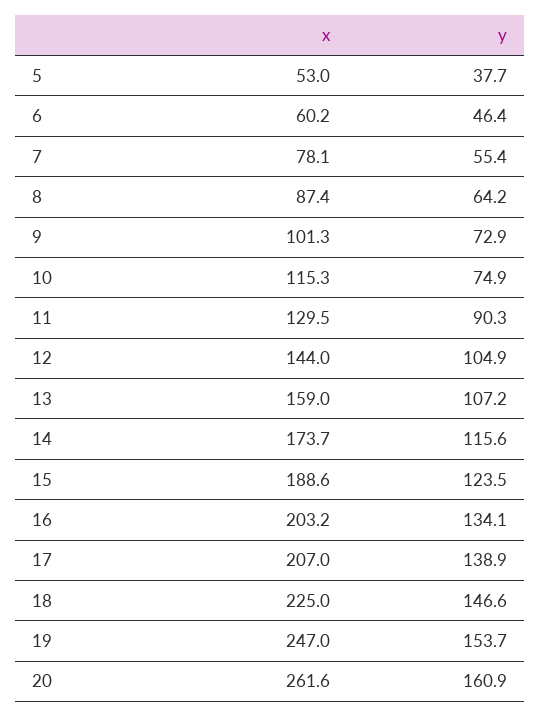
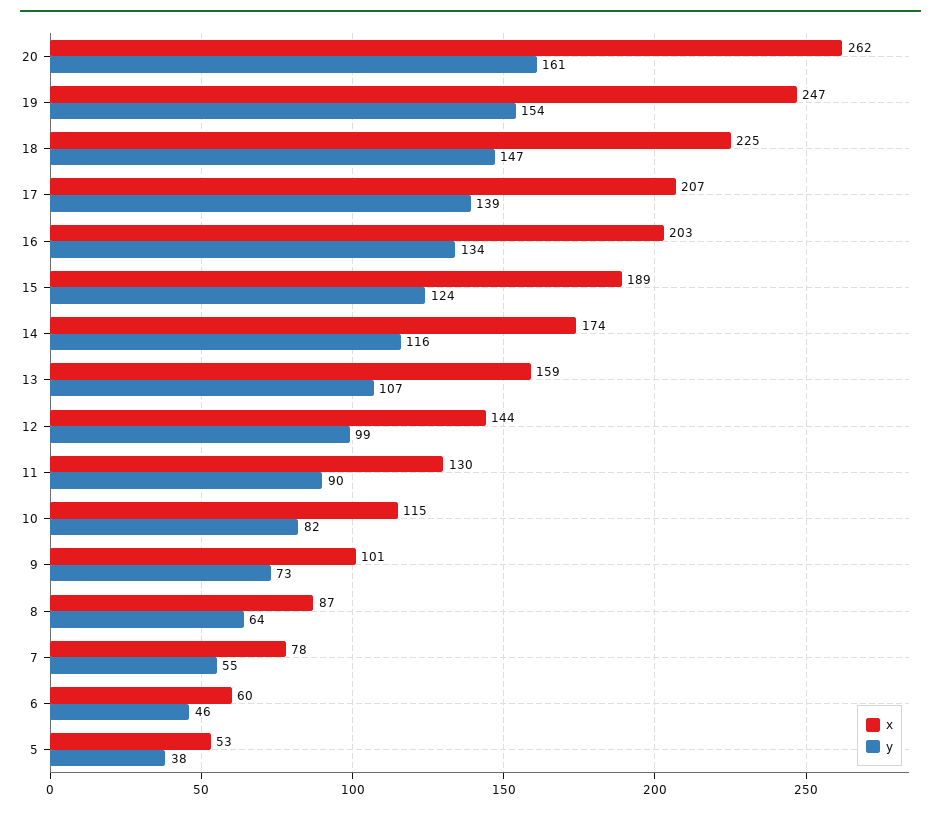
y, 10: 74.9 -> 82
y, 12: 104.9 -> 99

